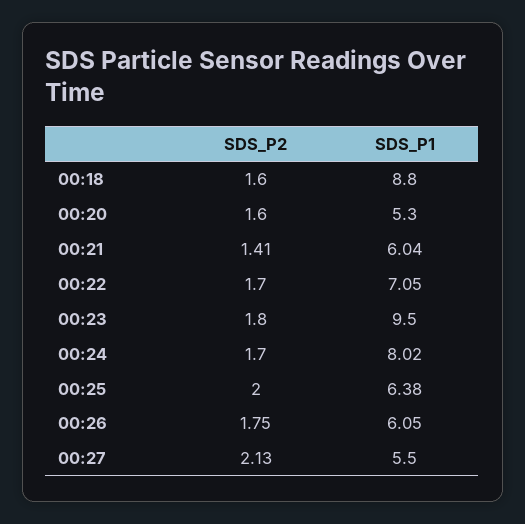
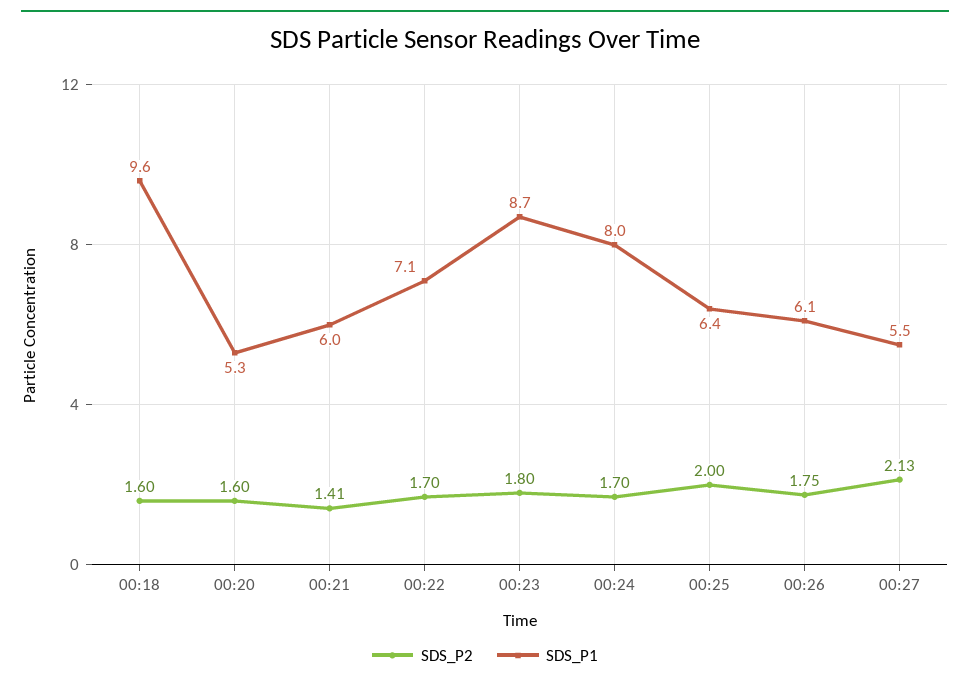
SDS_P1, 00:18: 8.8 -> 9.6
SDS_P1, 00:23: 9.5 -> 8.7

